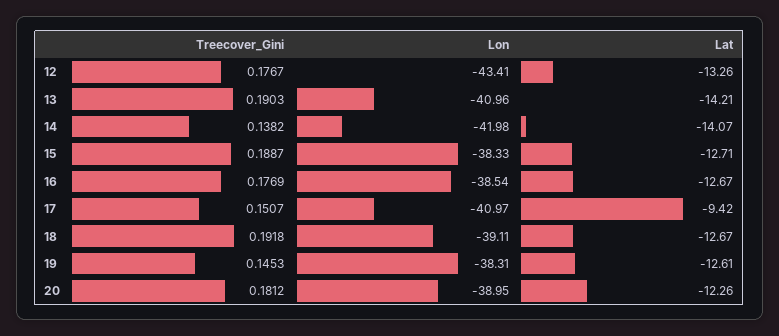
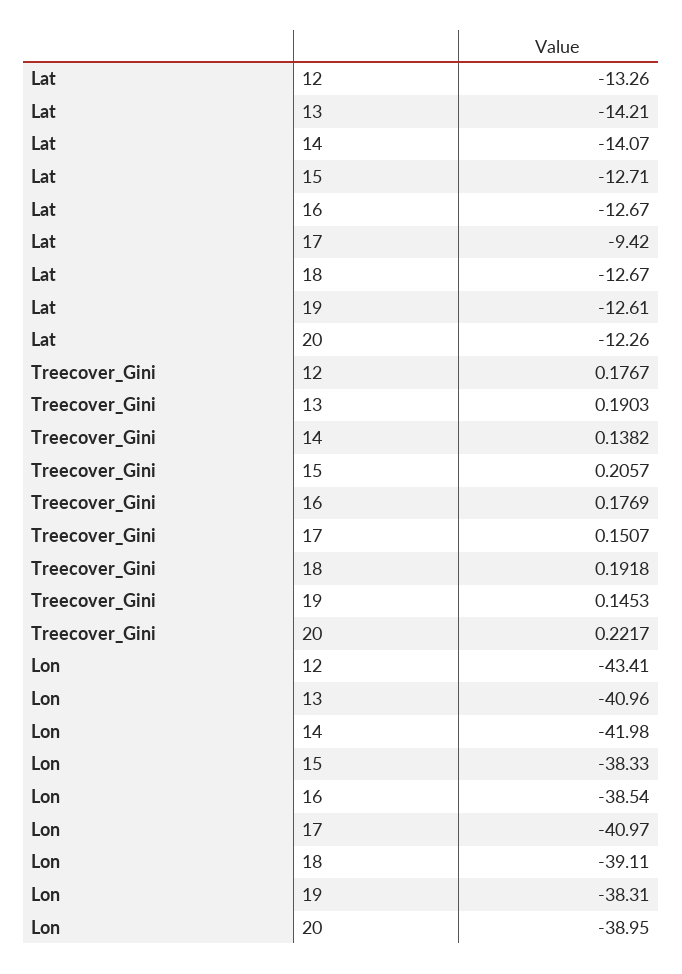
Treecover_Gini, 15: 0.1887 -> 0.2057
Treecover_Gini, 20: 0.1812 -> 0.2217

